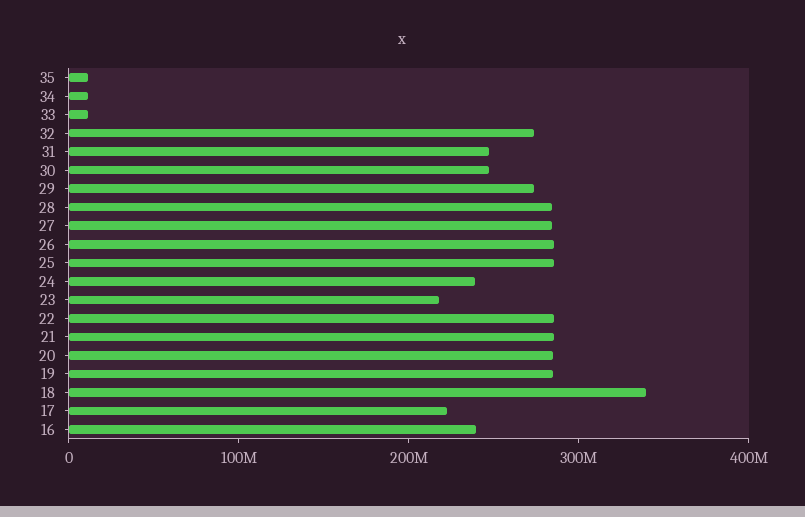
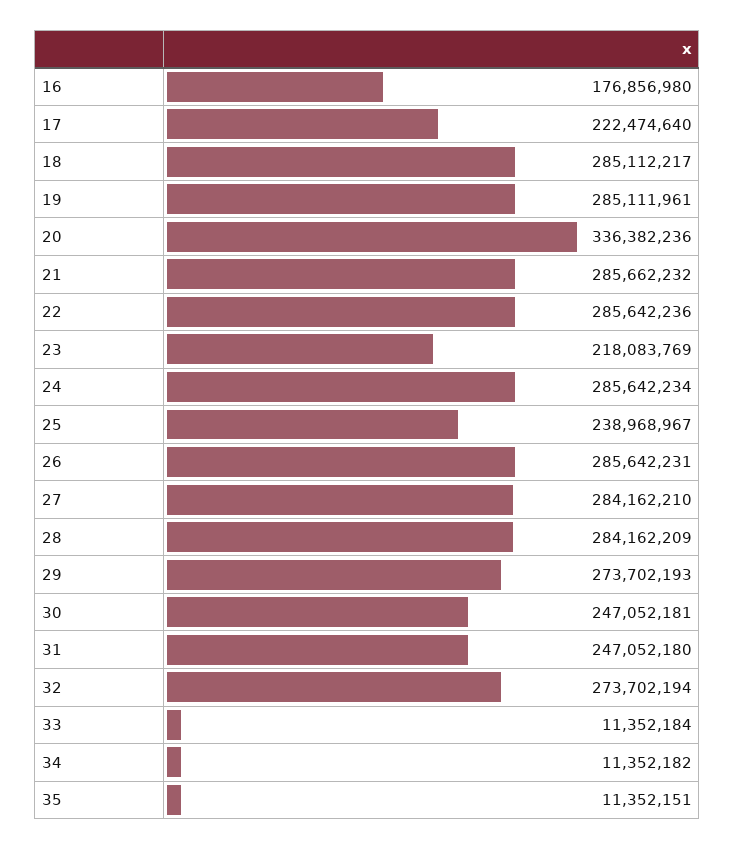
25: 280000000 -> 238968967
24: 240000000 -> 285642234
20: 280000000 -> 336382236
18: 340000000 -> 285112217
16: 240000000 -> 176856980

